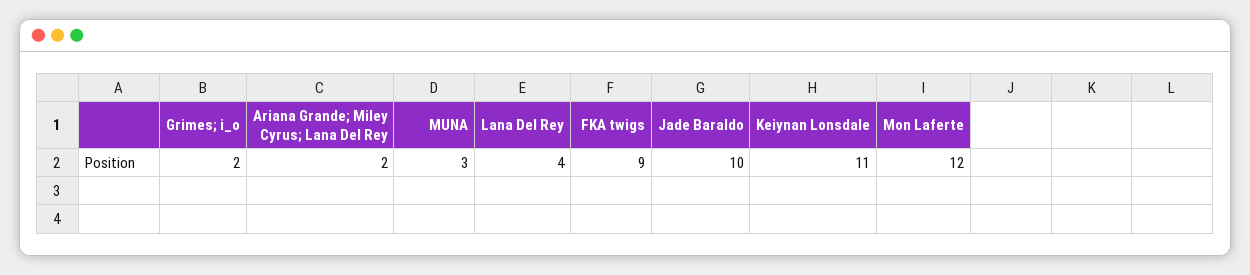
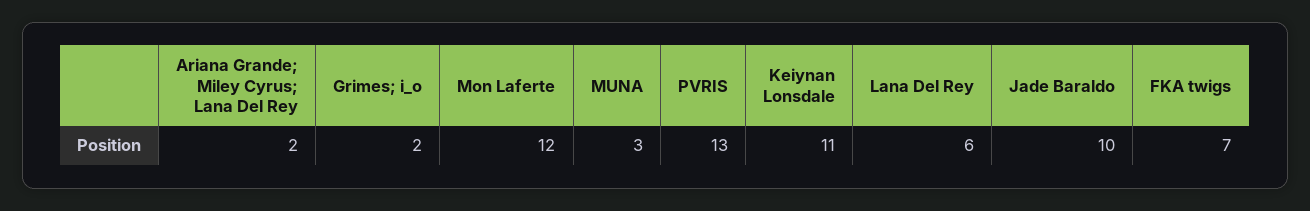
Lana Del Rey: 4 -> 6
FKA twigs: 9 -> 7
PVRIS: none -> 13

